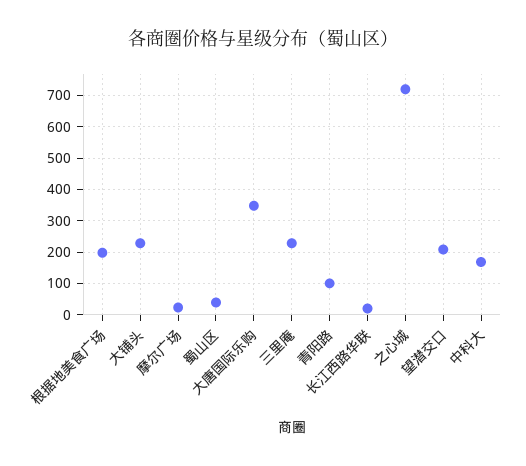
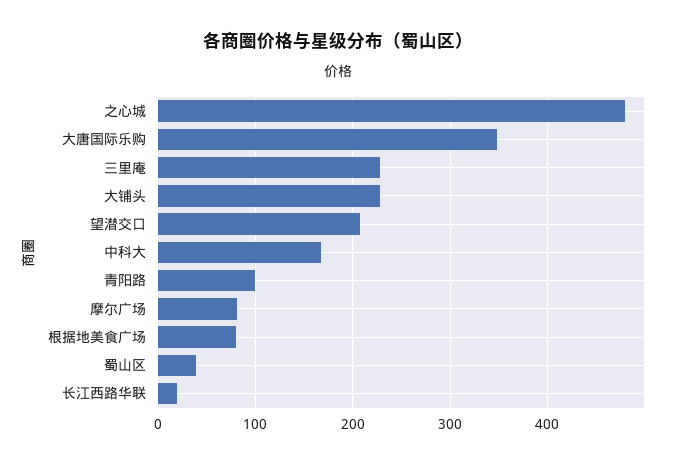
根据地美食广场: 200 -> 80
摩尔广场: 20 -> 80
之心城: 720 -> 480

